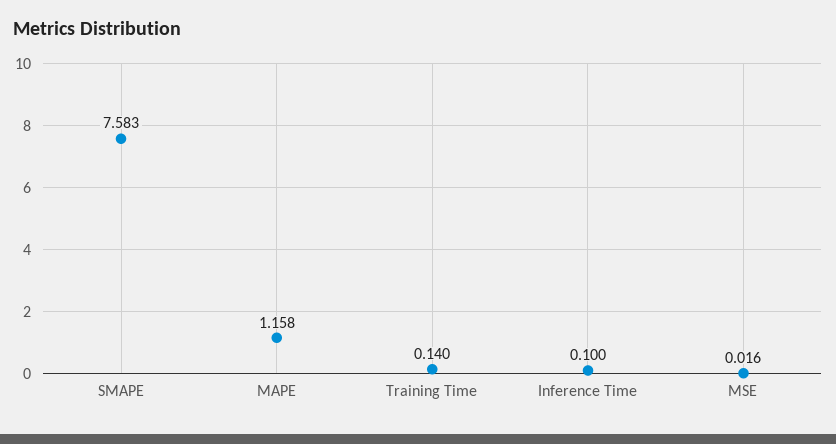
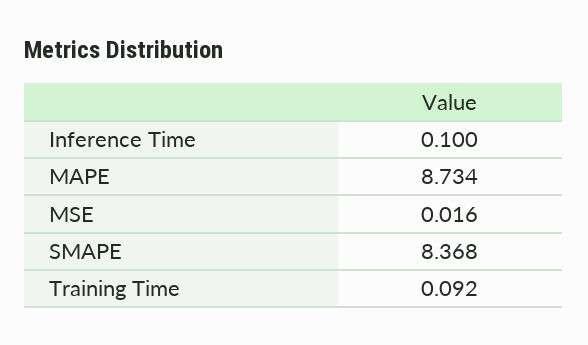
SMAPE: 7.583 -> 8.368
MAPE: 1.158 -> 8.734
Training Time: 0.14 -> 0.092

